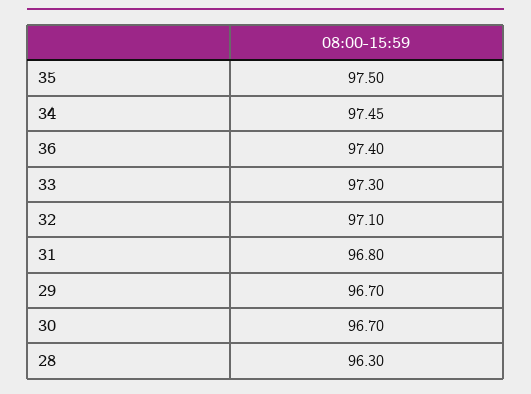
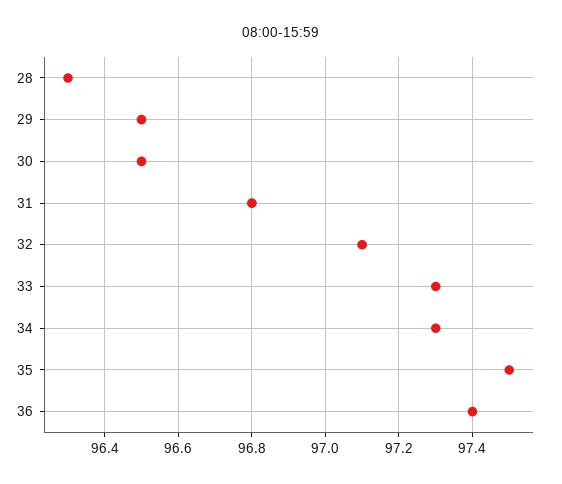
34: 97.45 -> 97.3
29: 96.7 -> 96.5
30: 96.7 -> 96.5

